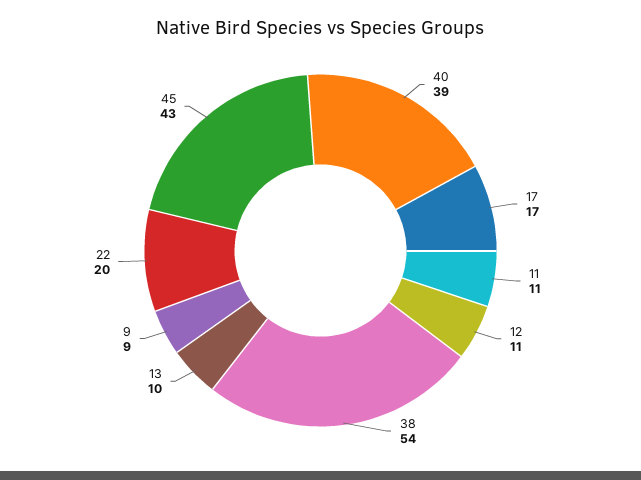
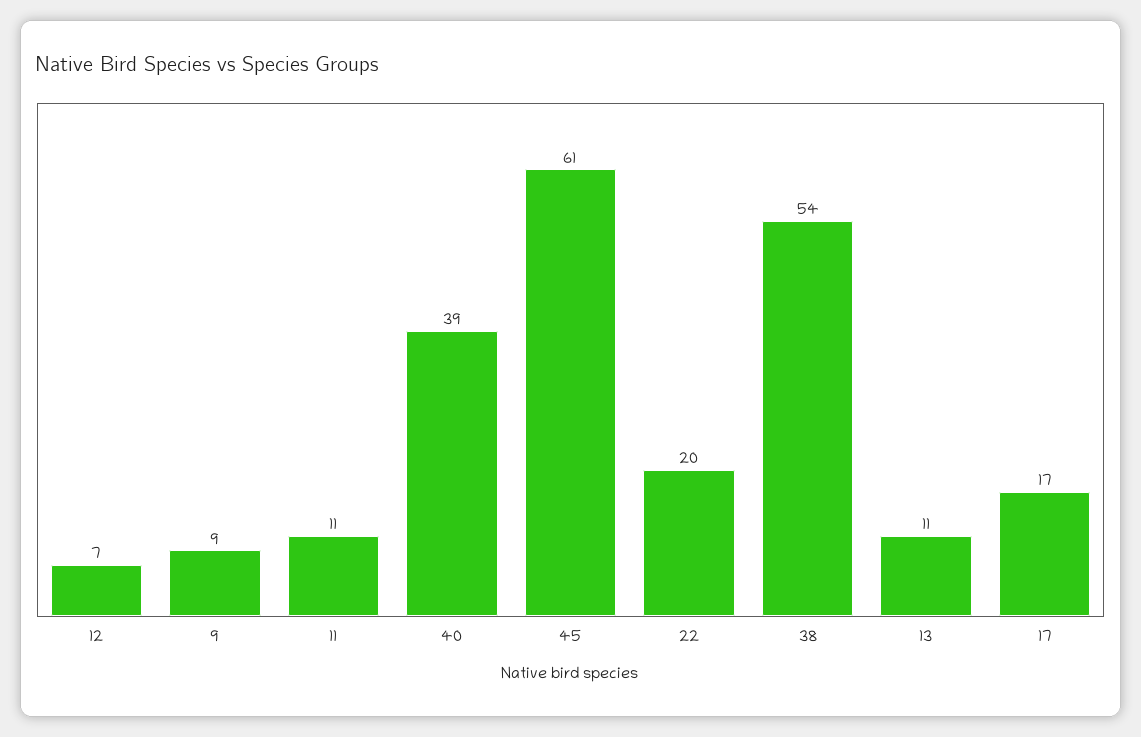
12: 11 -> 7
13: 10 -> 11
45: 43 -> 61

